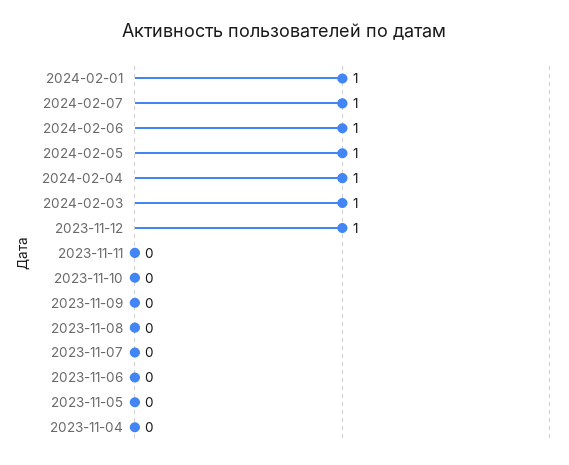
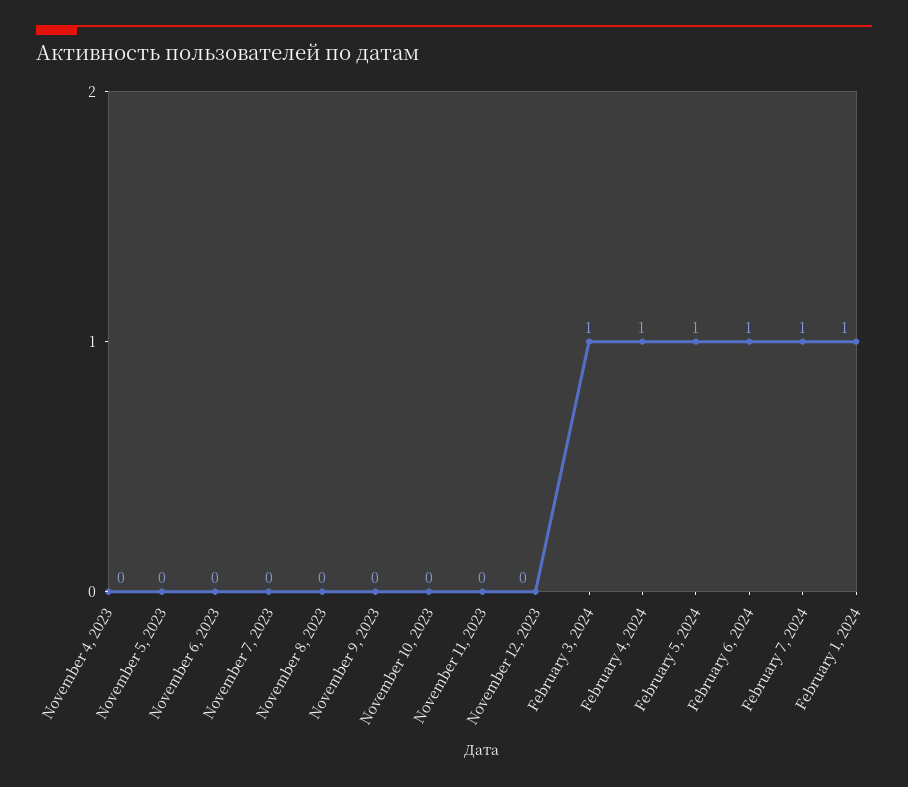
2023-11-12: 1 -> 0

